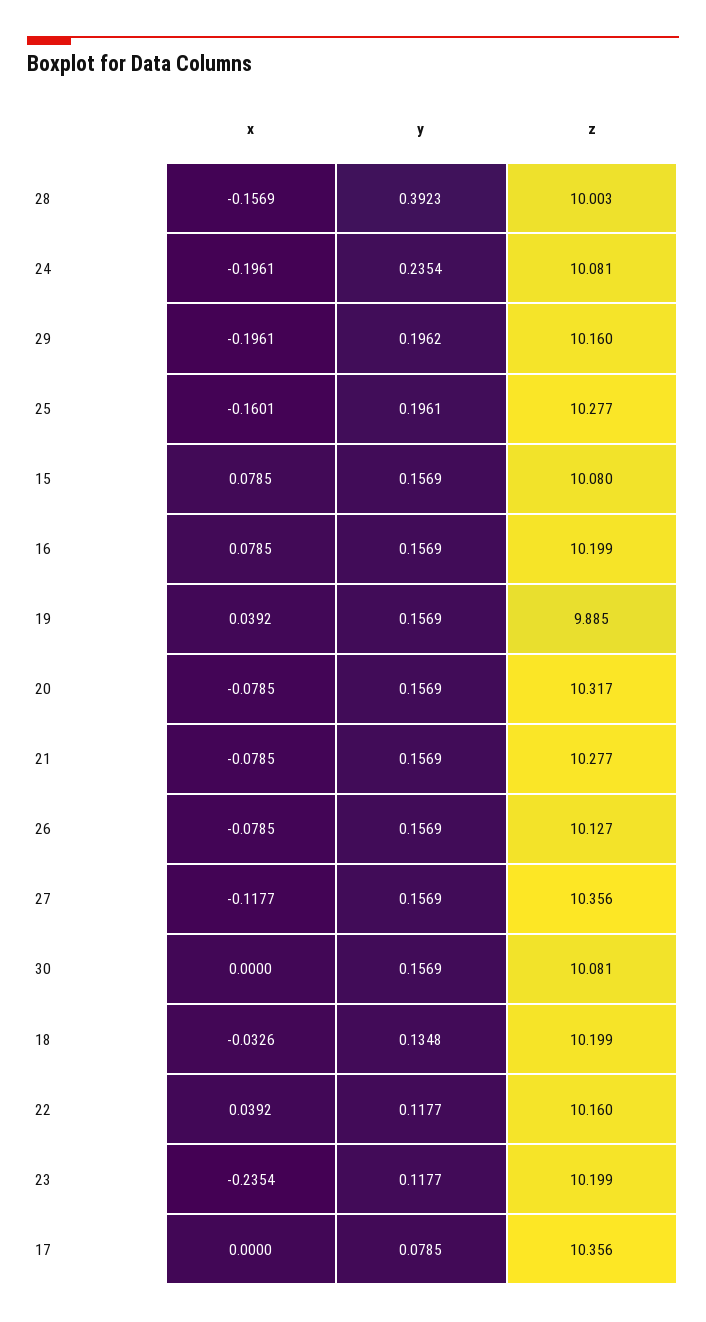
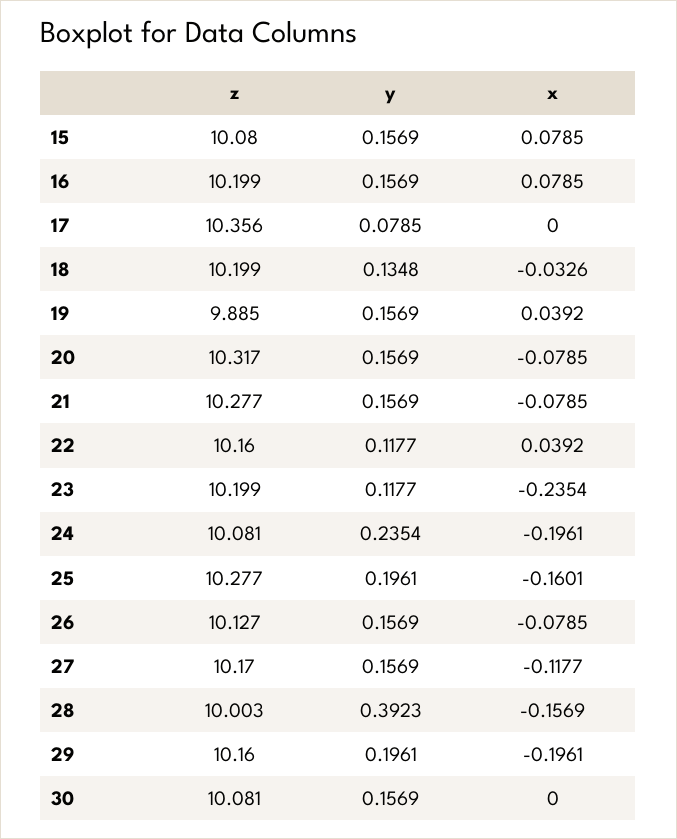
y, 29: 0.1962 -> 0.1961
z, 27: 10.356 -> 10.17

